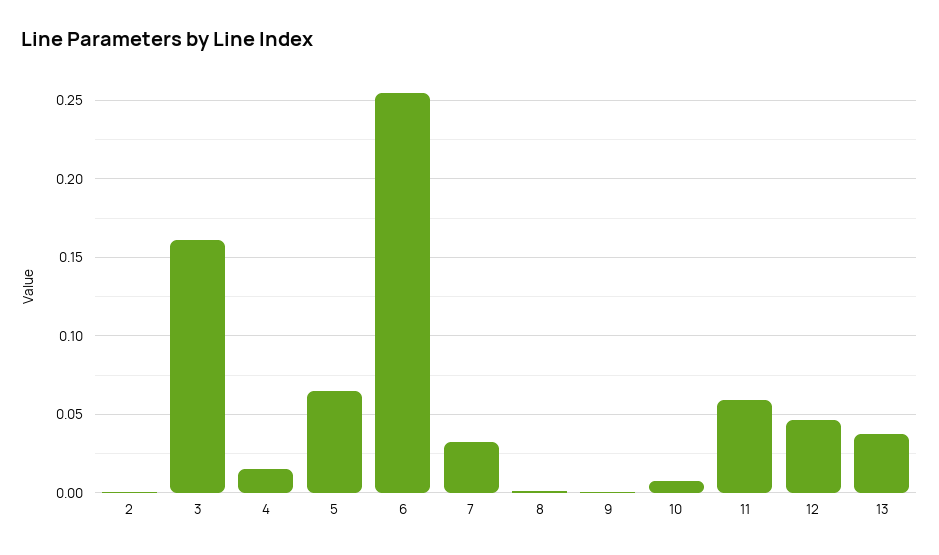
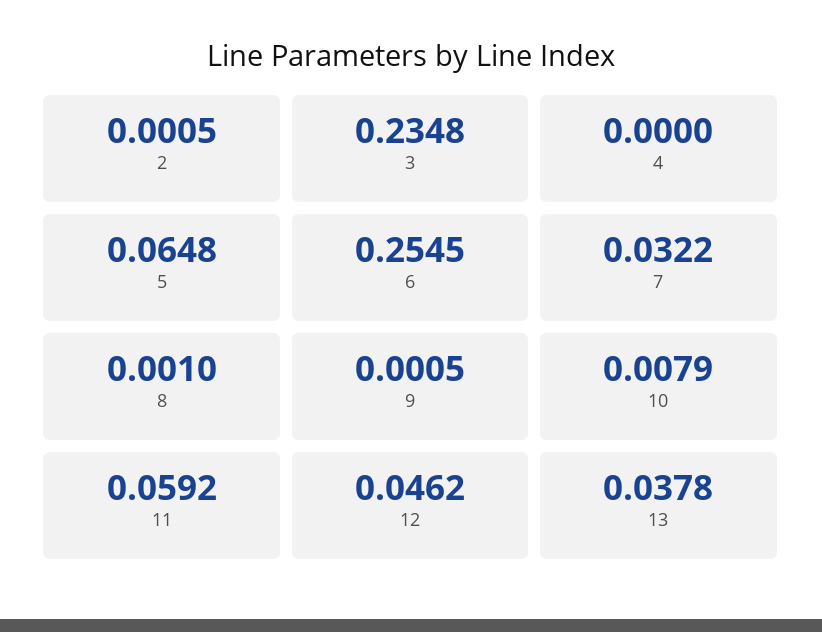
3: 0.16 -> 0.2348
4: 0.015 -> 0

